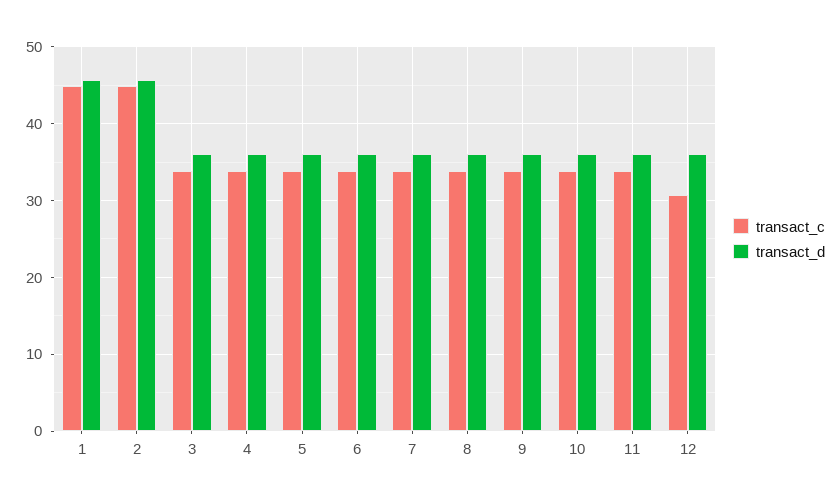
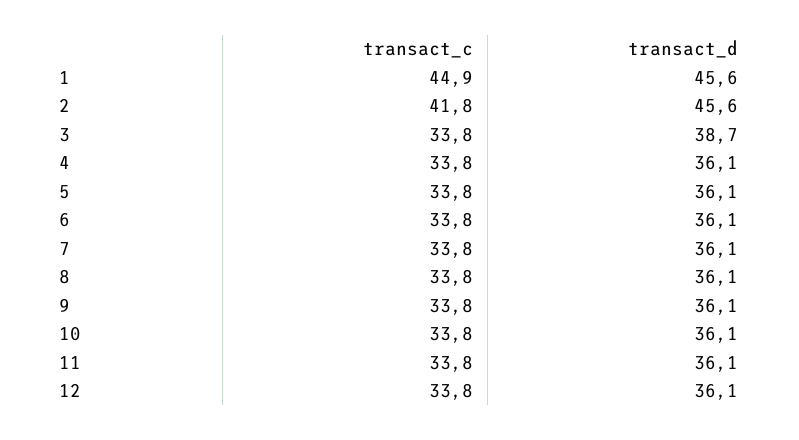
transact_c, 2: 45 -> 41.8
transact_d, 3: 36 -> 38.7
transact_c, 12: 31 -> 33.8

